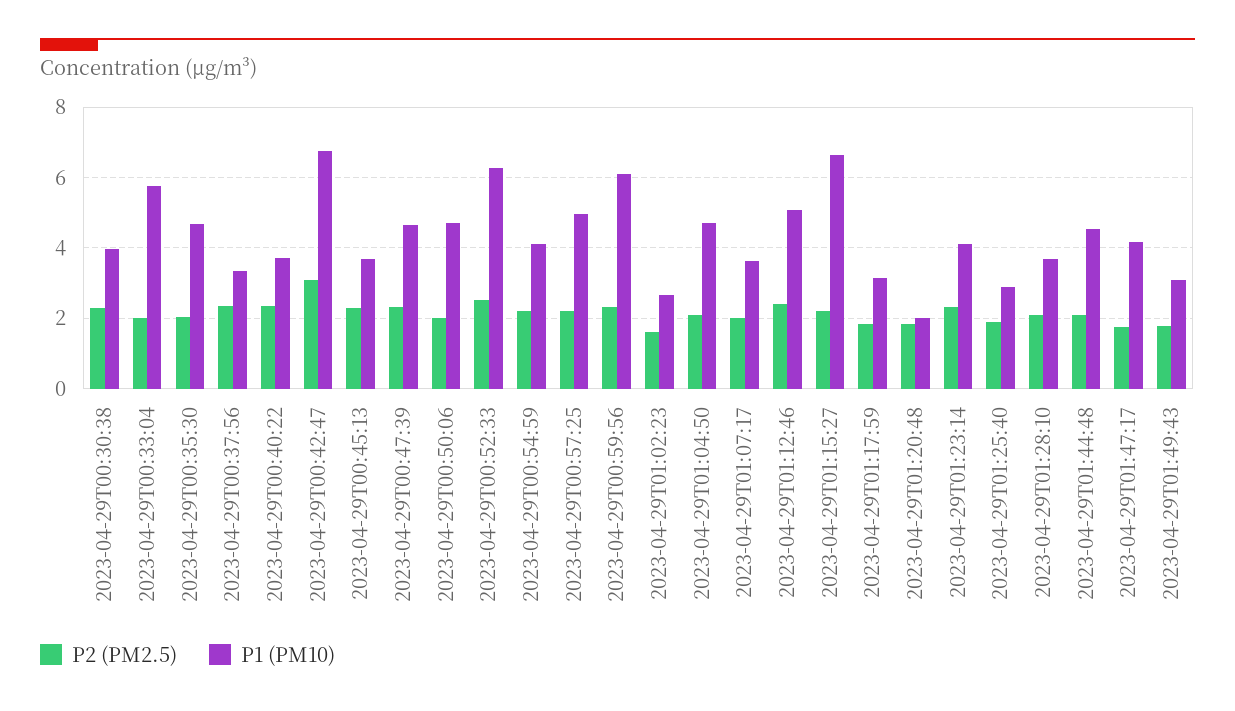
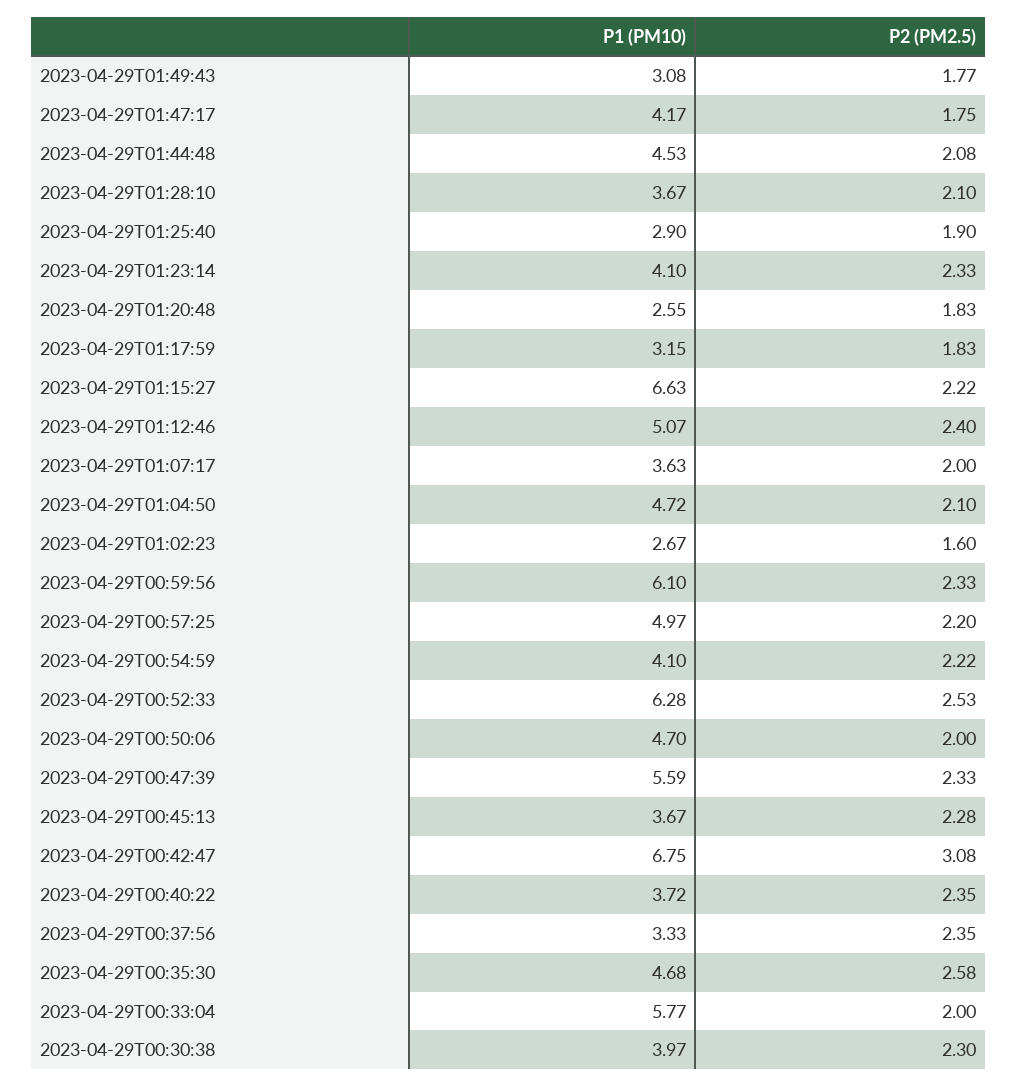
P2 (PM2.5), 2023-04-29T00:35:30: 2 -> 2.58
P1 (PM10), 2023-04-29T00:47:39: 4.6 -> 5.59
P1 (PM10), 2023-04-29T01:20:48: 2 -> 2.55

